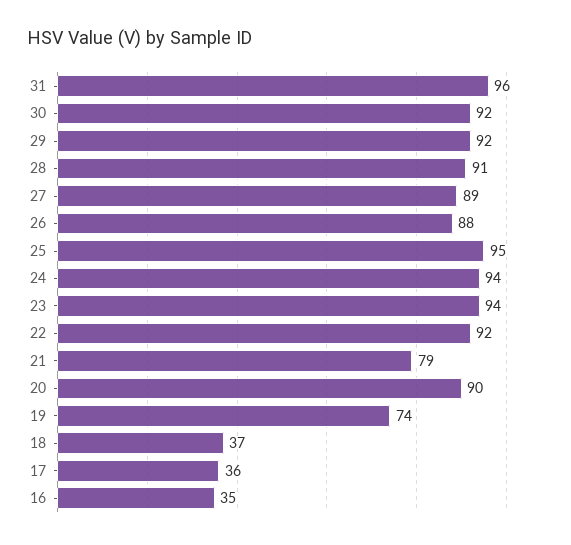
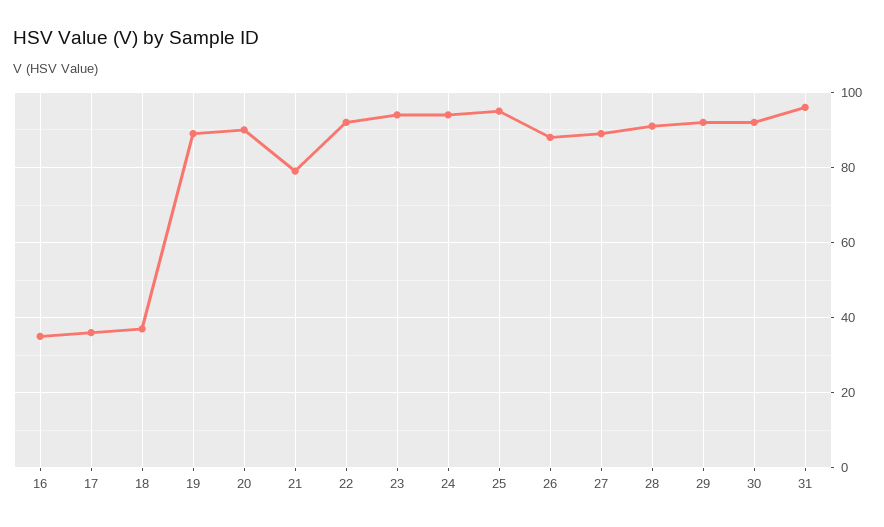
19: 74 -> 90

